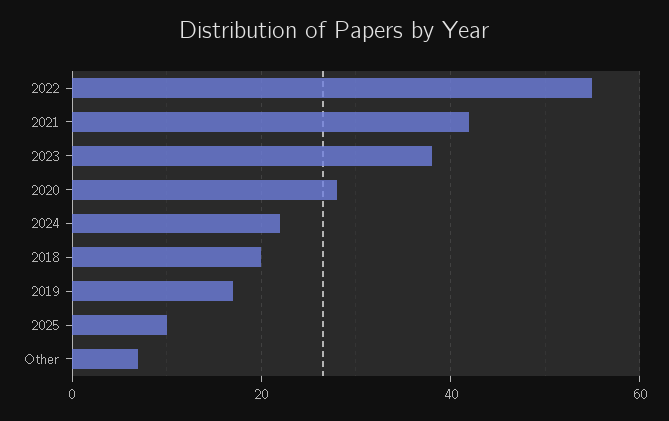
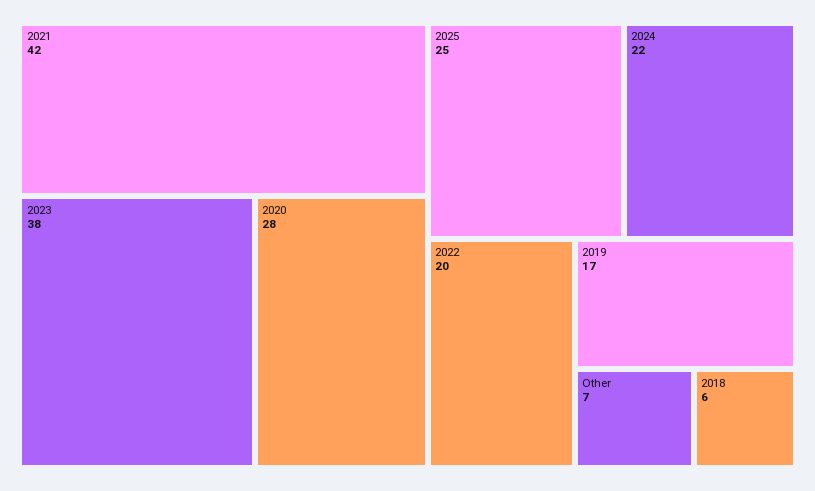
2022: 55 -> 20
2018: 20 -> 6
2025: 10 -> 25

